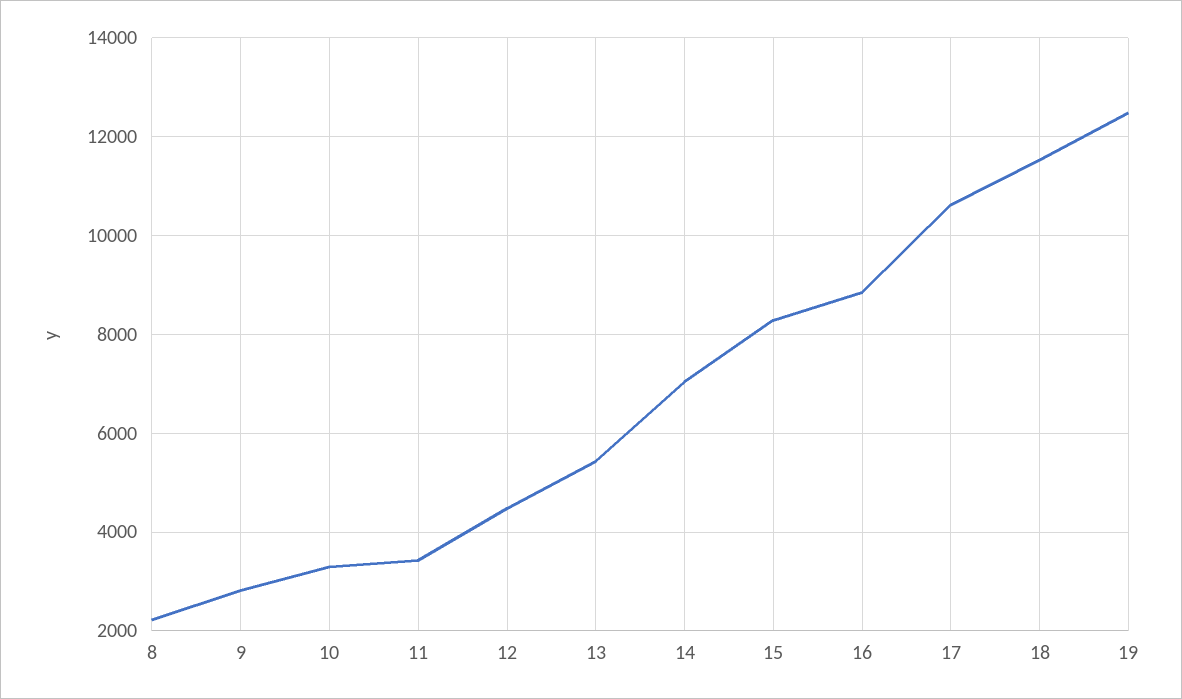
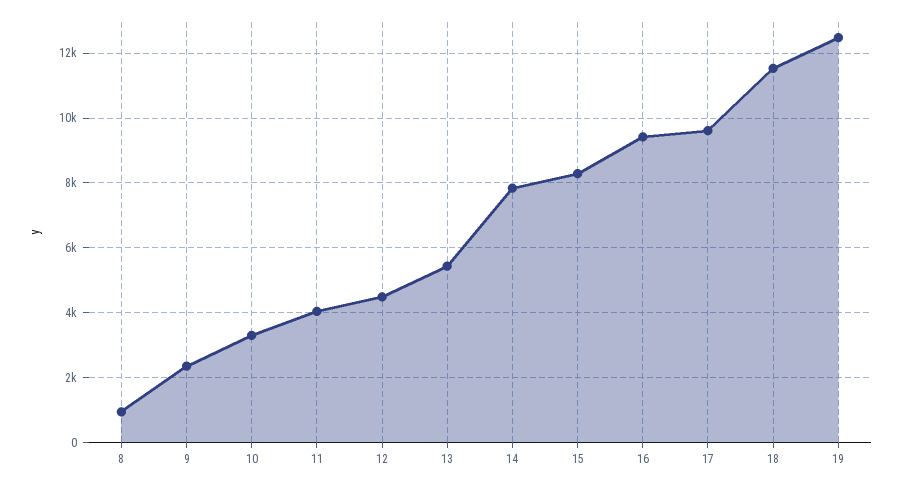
8: 2200 -> 1000
9: 2800 -> 2400
11: 3400 -> 4000
14: 7000 -> 7800
16: 8800 -> 9400
17: 10600 -> 9600

